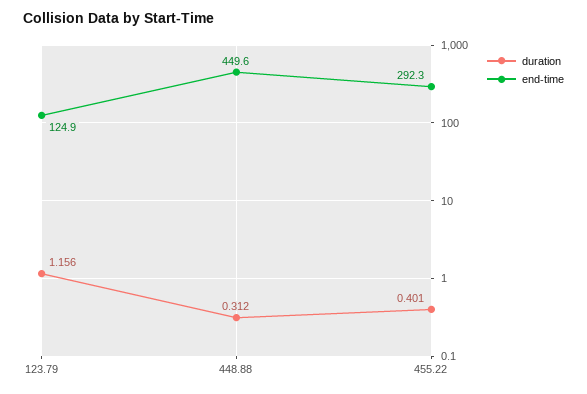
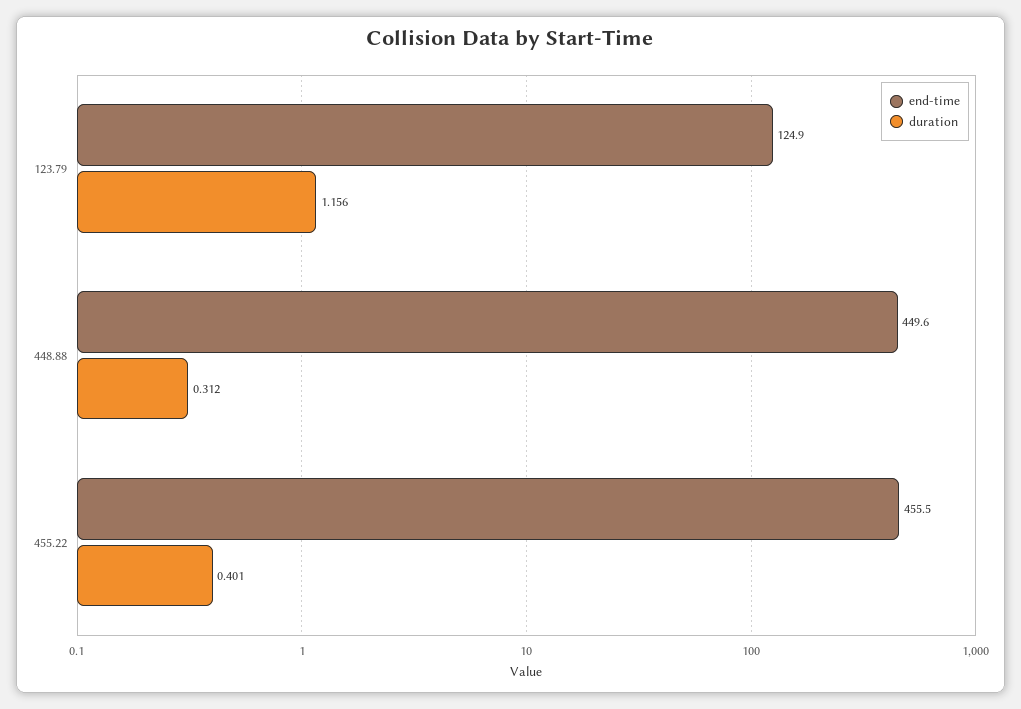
end-time, 455.22: 292.3 -> 455.5

